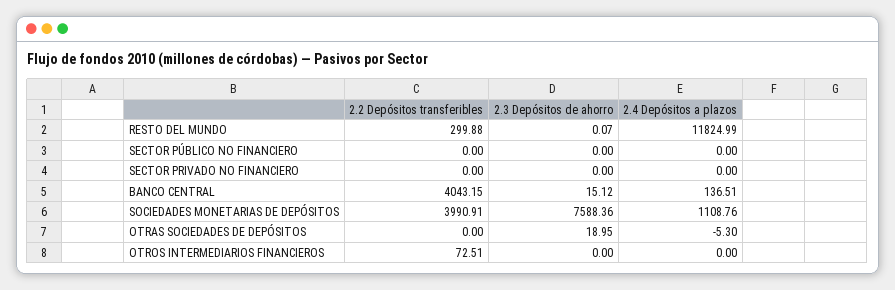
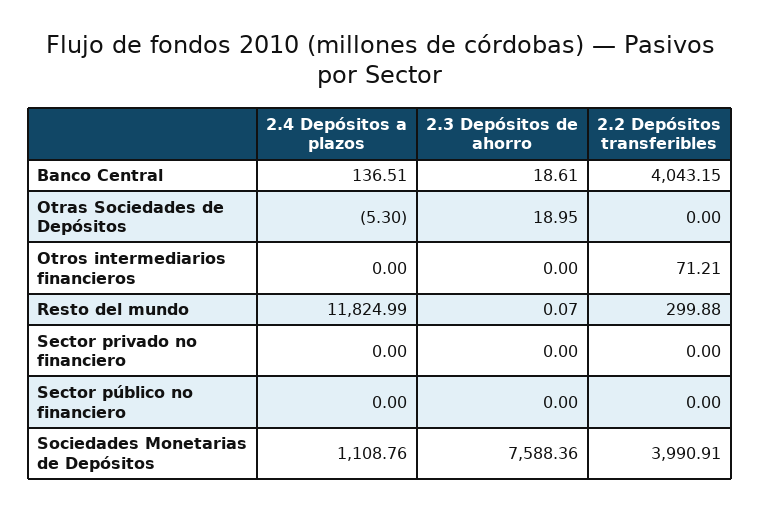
2.3 Depósitos de ahorro, BANCO CENTRAL: 15.12 -> 18.61
2.2 Depósitos transferibles, OTROS INTERMEDIARIOS FINANCIEROS: 72.51 -> 71.21

